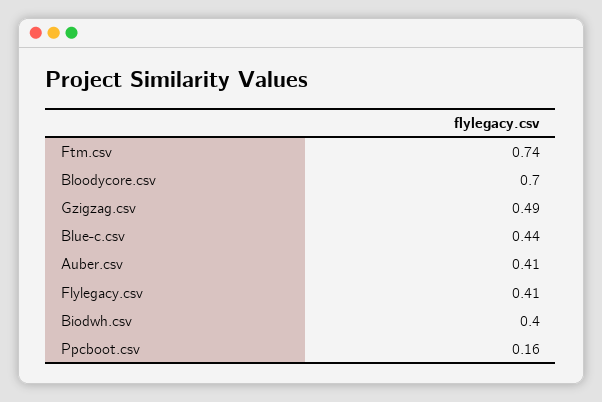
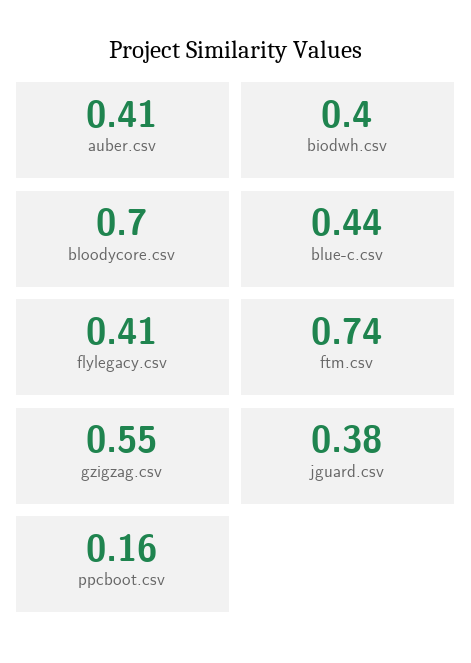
Gzigzag.csv: 0.49 -> 0.55
jguard.csv: none -> 0.38

